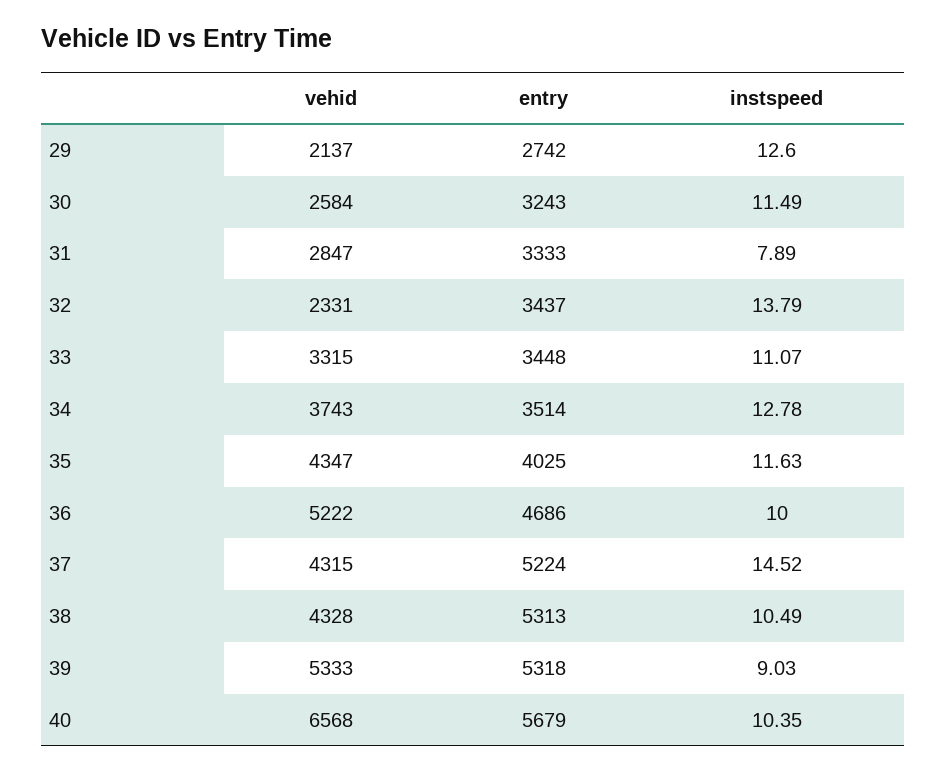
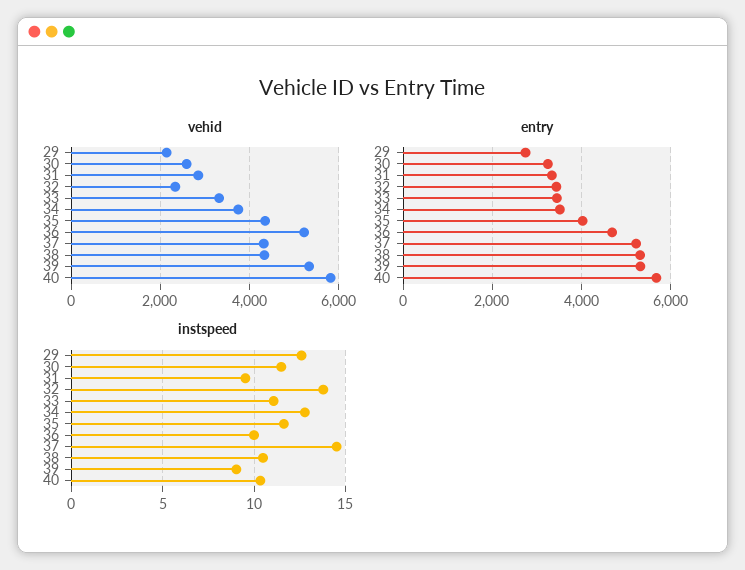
instspeed, 31: 7.89 -> 9.5
vehid, 40: 6568 -> 5800

